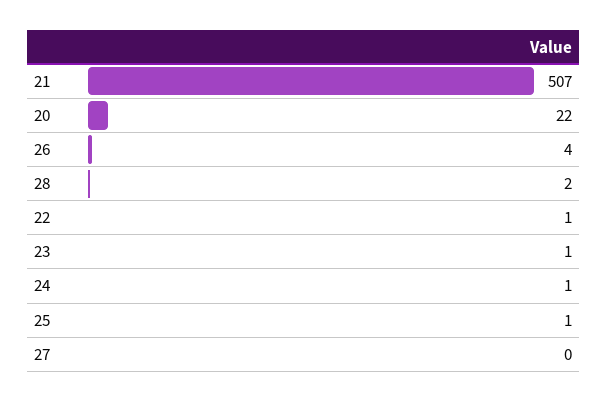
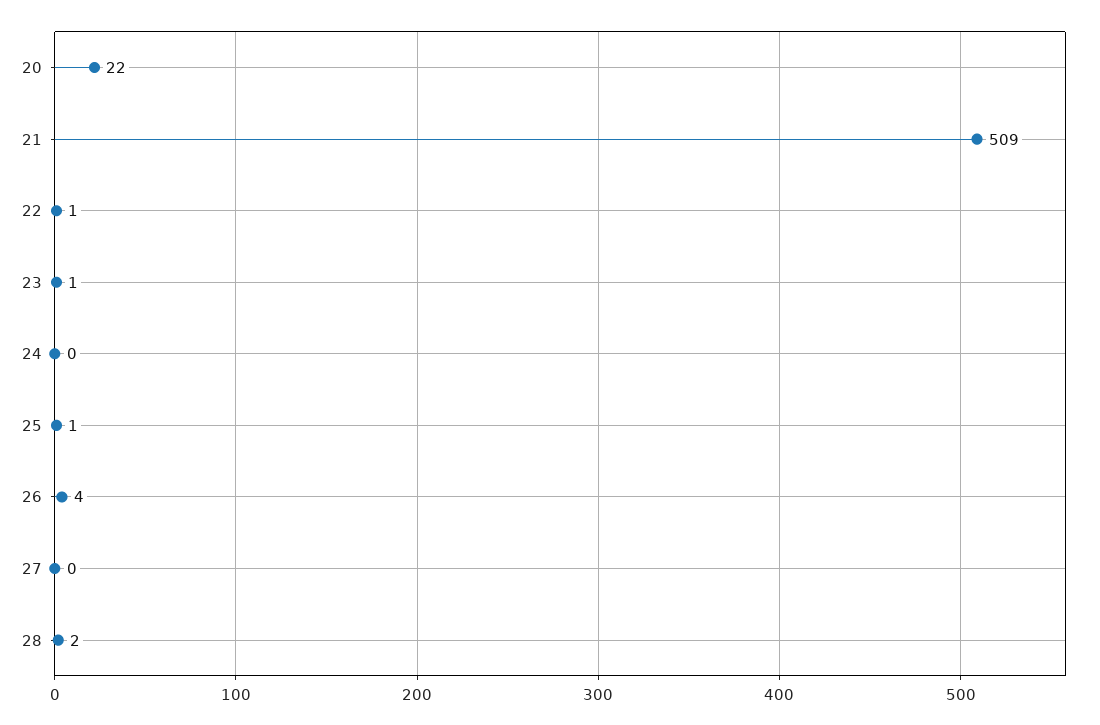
21: 507 -> 509
24: 1 -> 0

